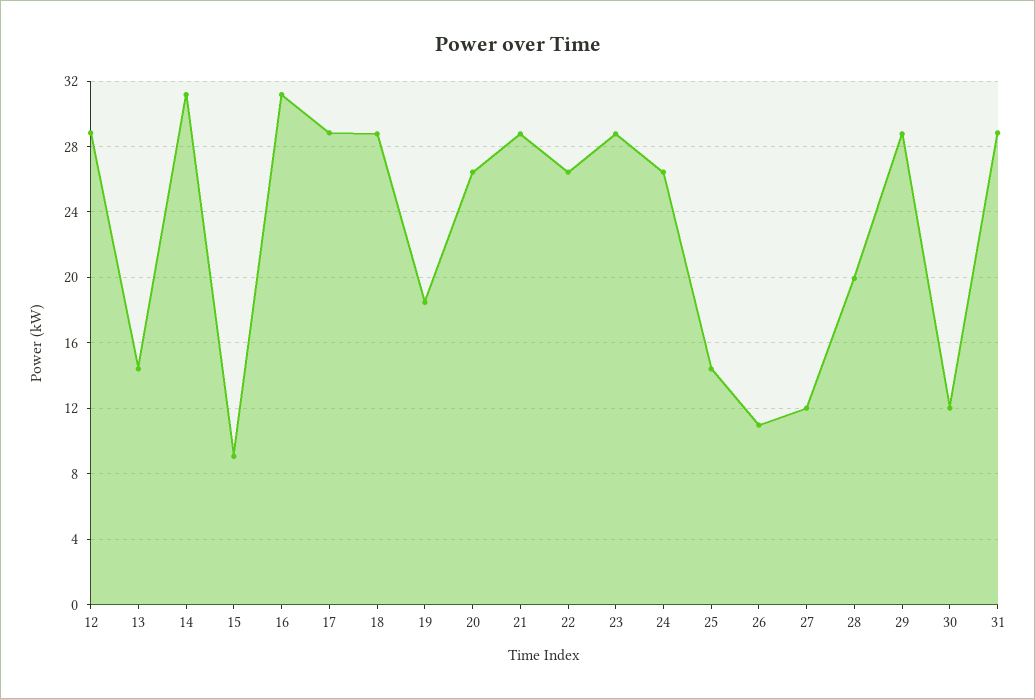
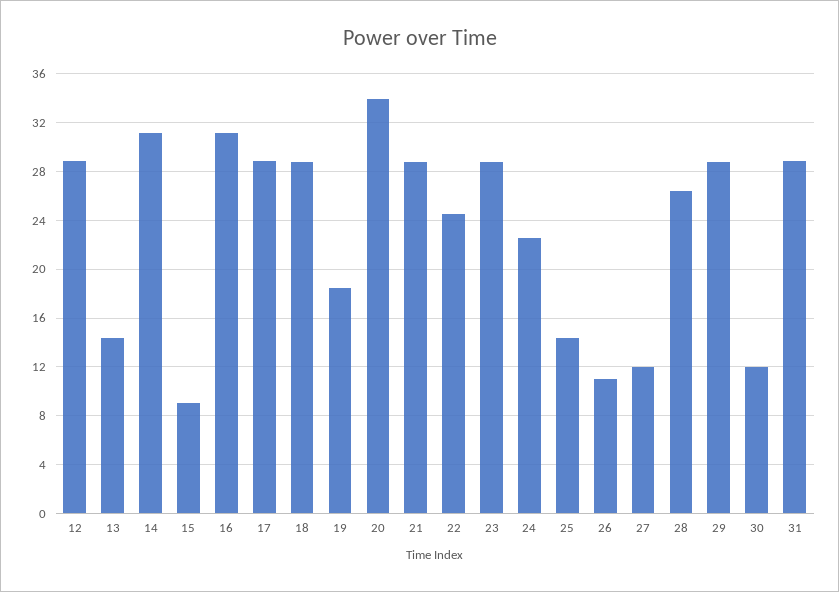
20: 26.5 -> 34
22: 26.5 -> 24.5
24: 26.5 -> 22.5
28: 20 -> 26.5

